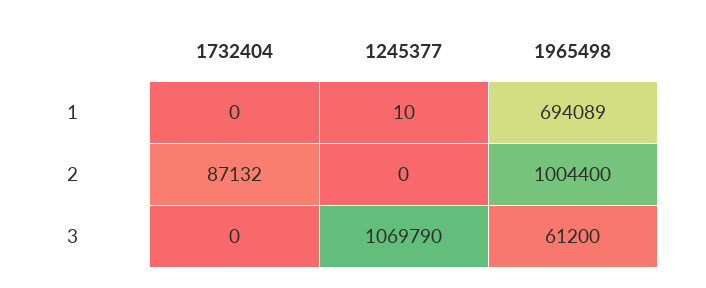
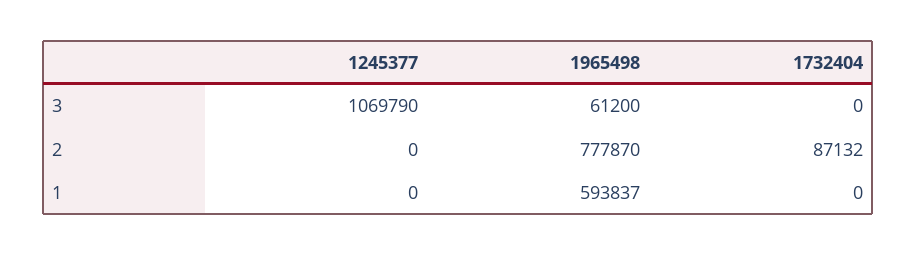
1245377, 1: 10 -> 0
1965498, 1: 694089 -> 593837
1965498, 2: 1004400 -> 777870

